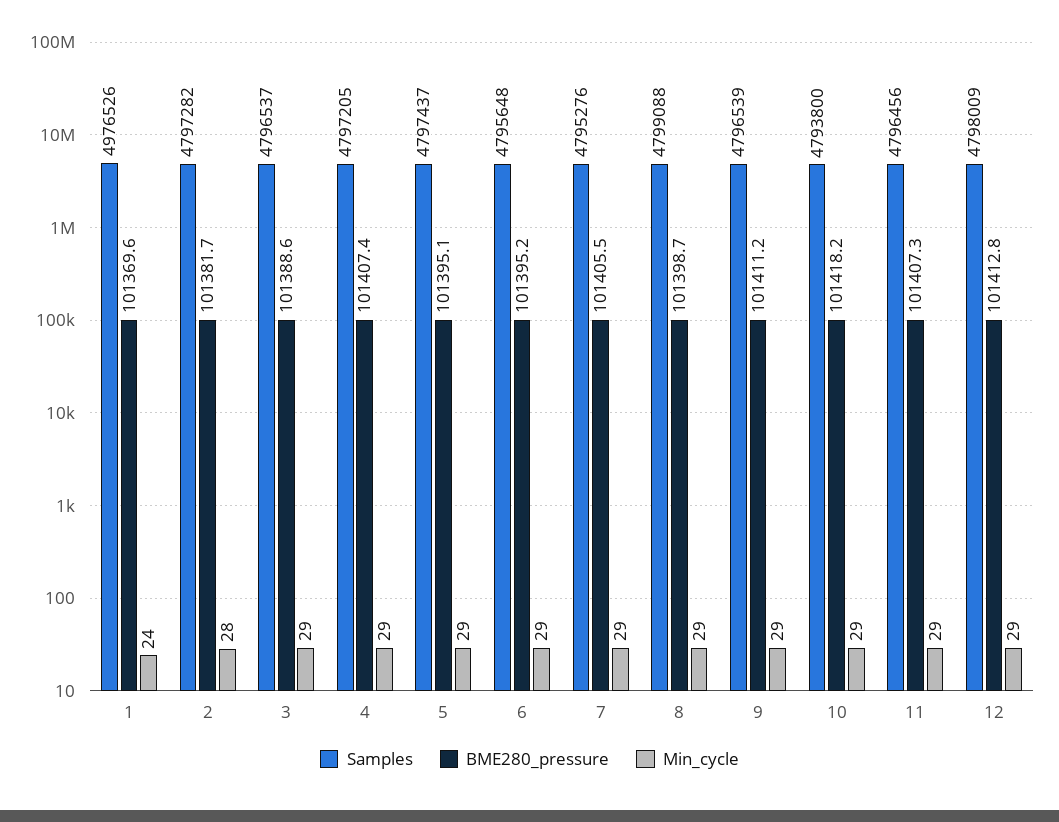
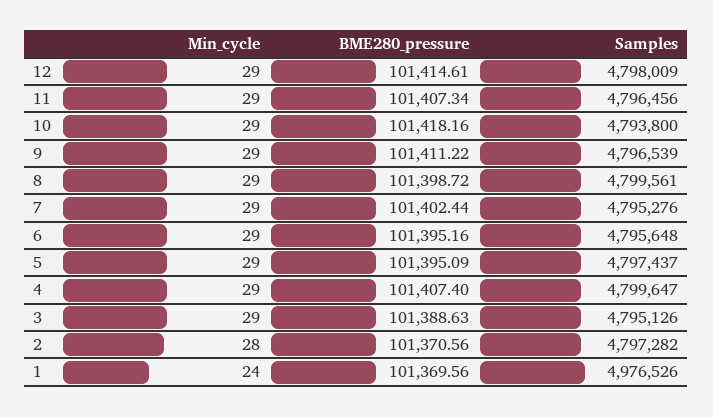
BME280_pressure, 2: 101381.7 -> 101370.56
Samples, 3: 4796537 -> 4795126
Samples, 4: 4797205 -> 4799647
BME280_pressure, 7: 101405.5 -> 101402.44
Samples, 8: 4799088 -> 4799561
BME280_pressure, 12: 101412.8 -> 101414.61

